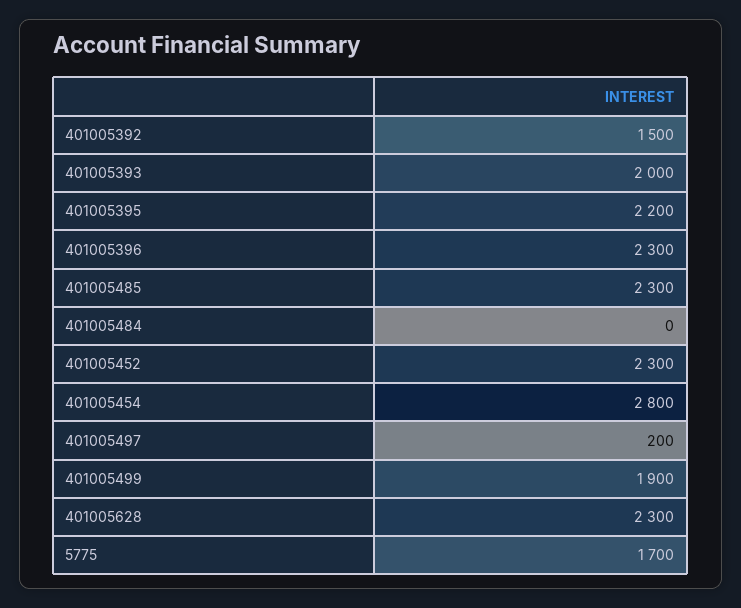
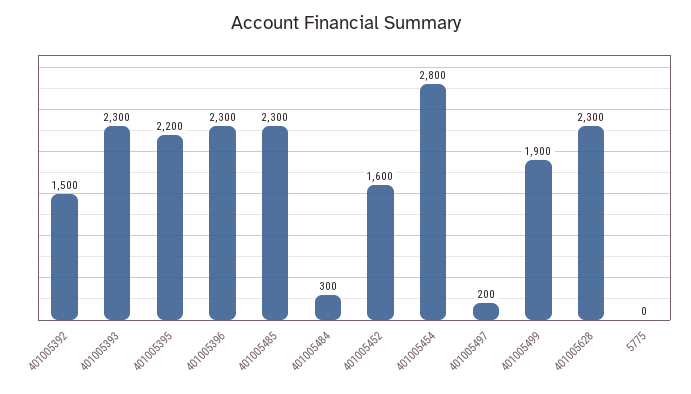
401005393: 2000 -> 2300
401005484: 0 -> 300
401005452: 2300 -> 1600
5775: 1700 -> 0

